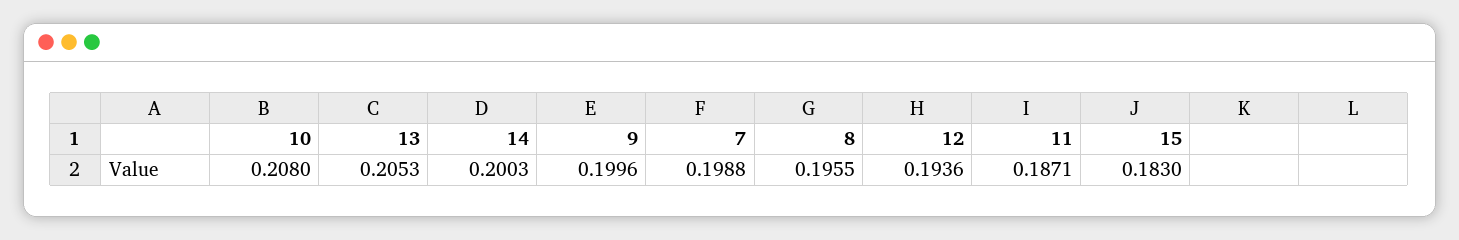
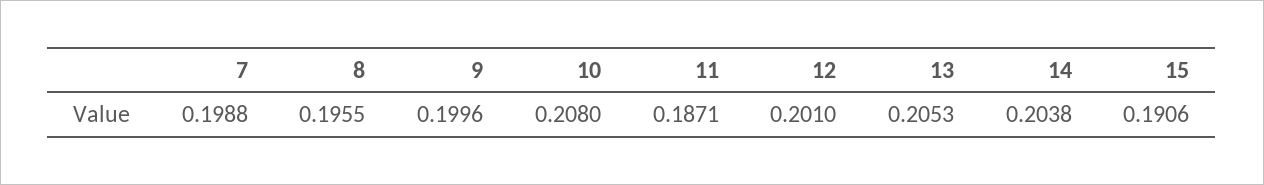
14: 0.2003 -> 0.2038
12: 0.1936 -> 0.201
15: 0.183 -> 0.1906

